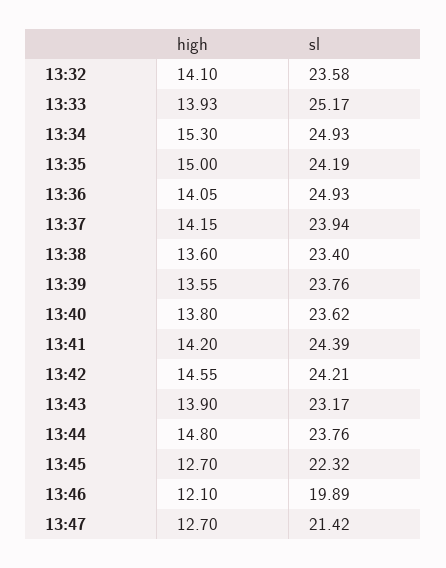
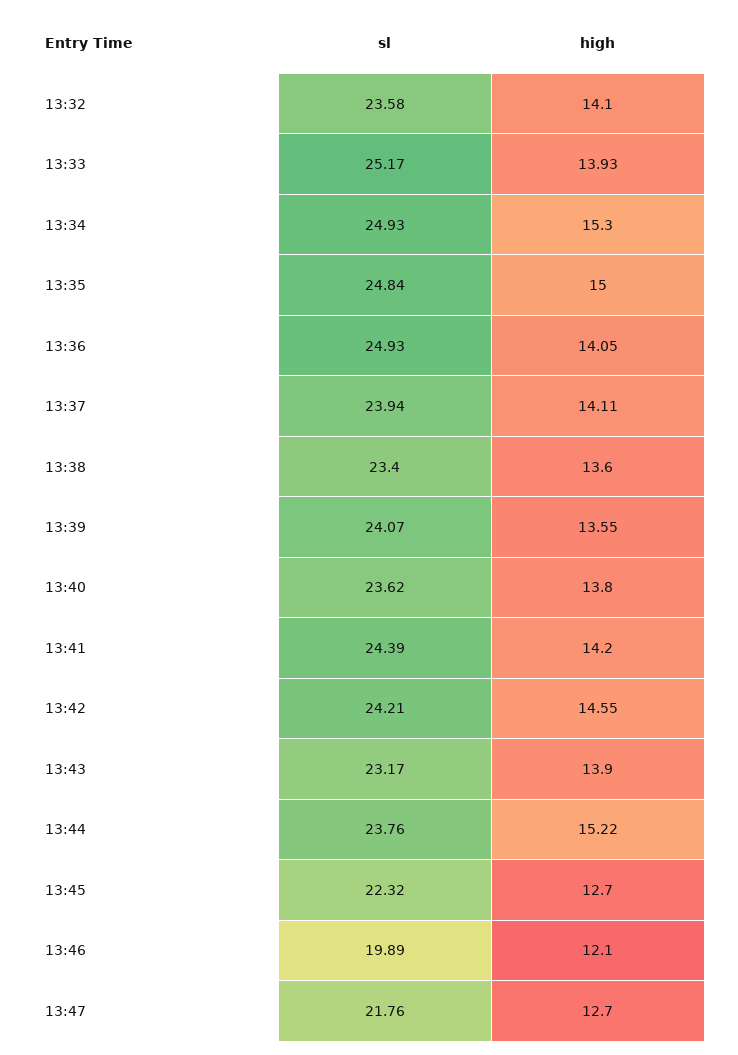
sl, 13:35: 24.19 -> 24.84
high, 13:37: 14.15 -> 14.11
sl, 13:39: 23.76 -> 24.07
high, 13:44: 14.8 -> 15.22
sl, 13:47: 21.42 -> 21.76

